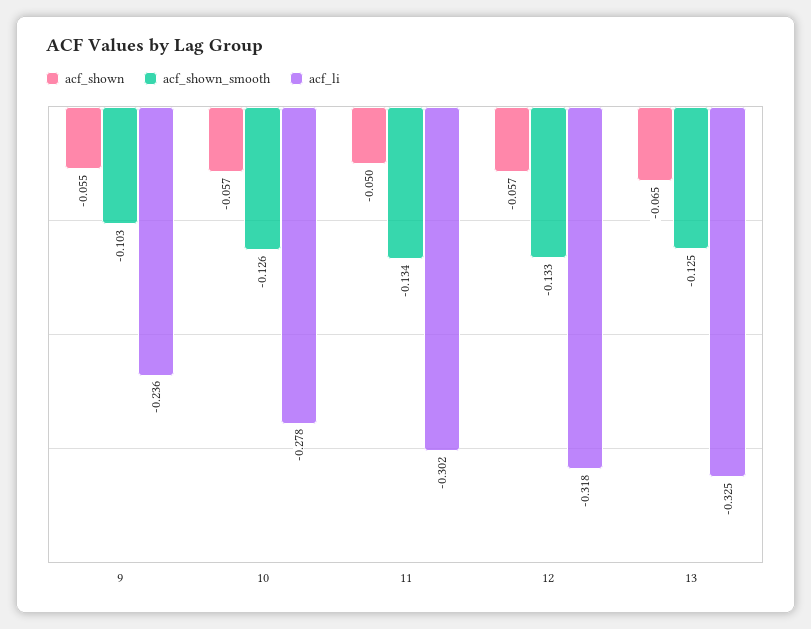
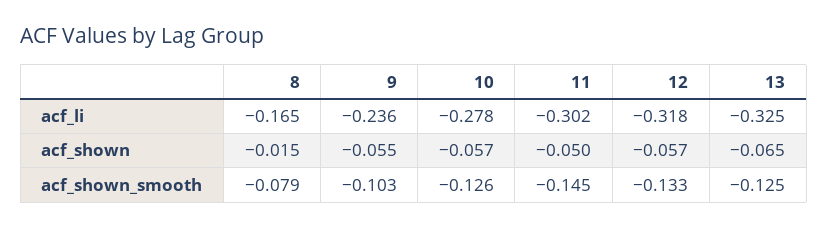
acf_shown_smooth, 11: -0.134 -> -0.145
acf_li, 8: none -> -0.165
acf_shown, 8: none -> -0.015
acf_shown_smooth, 8: none -> -0.079

